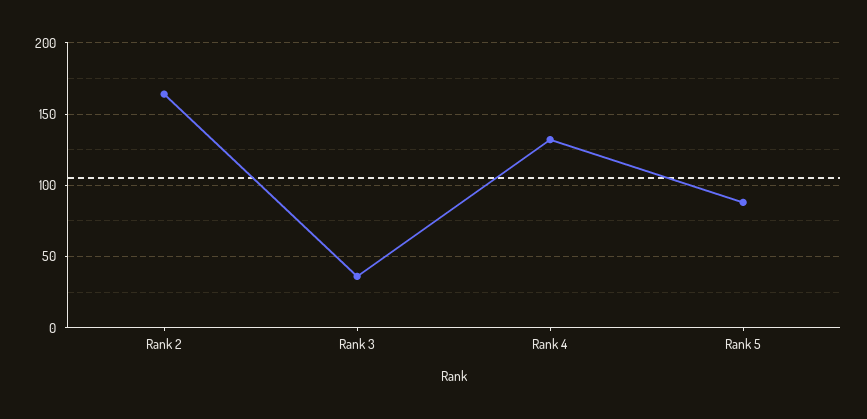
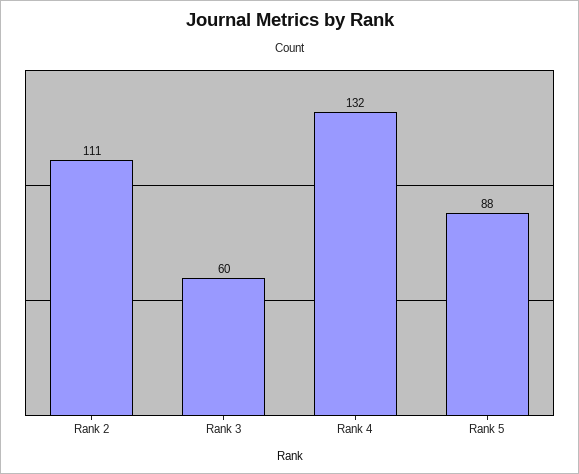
Rank 2: 165 -> 111
Rank 3: 35 -> 60

